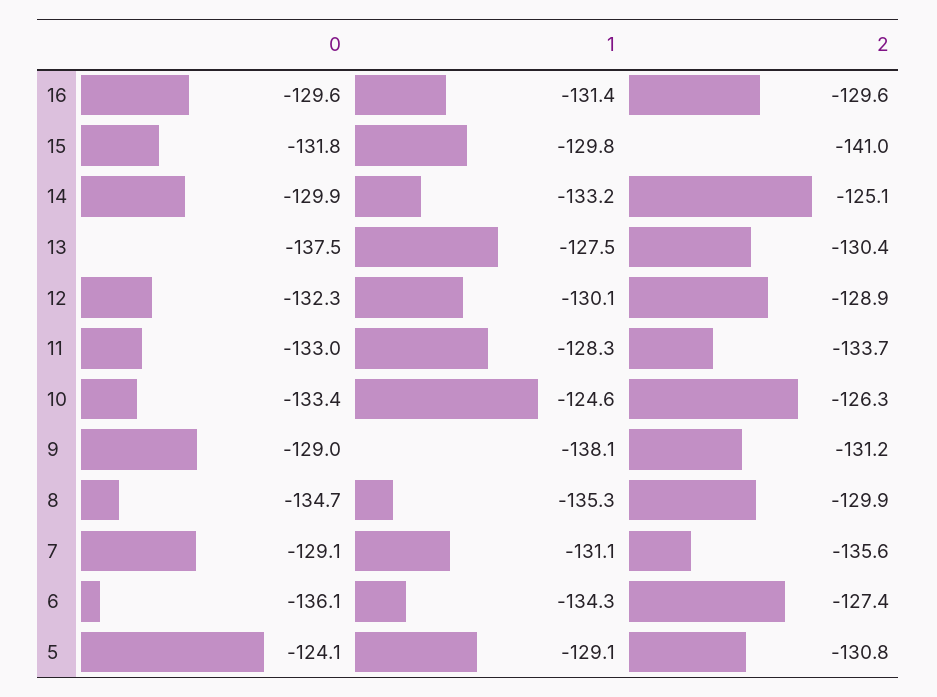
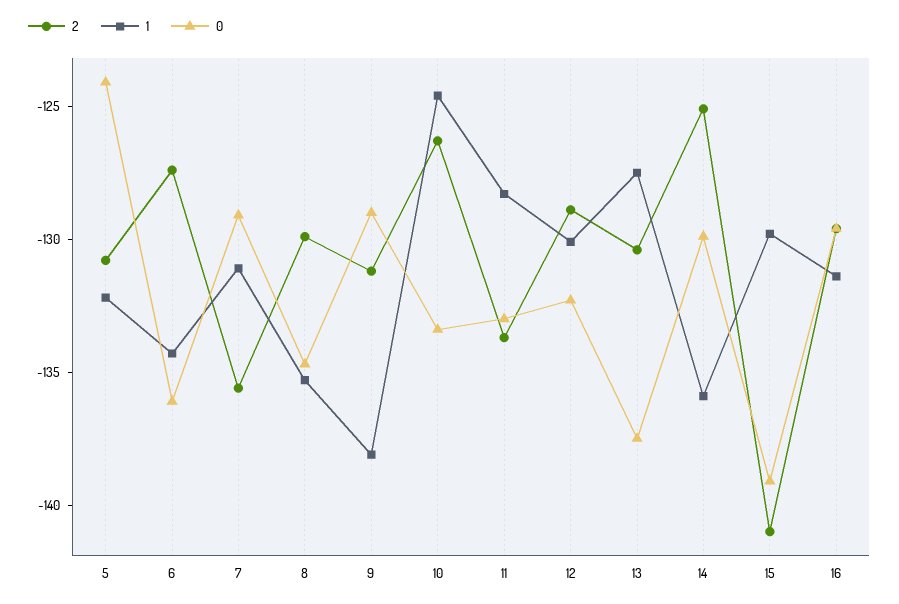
0, 15: -131.8 -> -139
1, 14: -133.2 -> -136
1, 5: -129.1 -> -132

